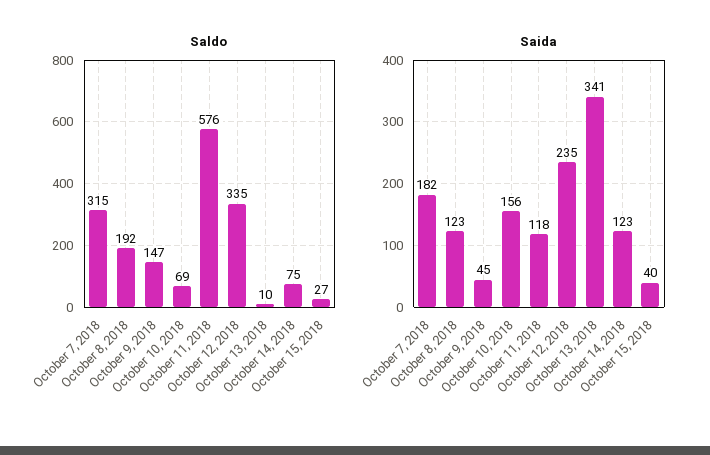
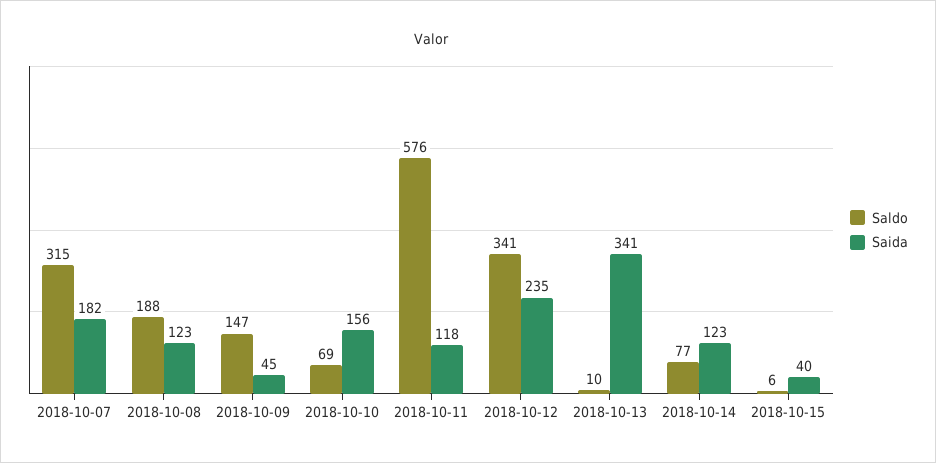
Saldo, October 8, 2018: 192 -> 188
Saldo, October 12, 2018: 335 -> 341
Saldo, October 14, 2018: 75 -> 77
Saldo, October 15, 2018: 27 -> 6

